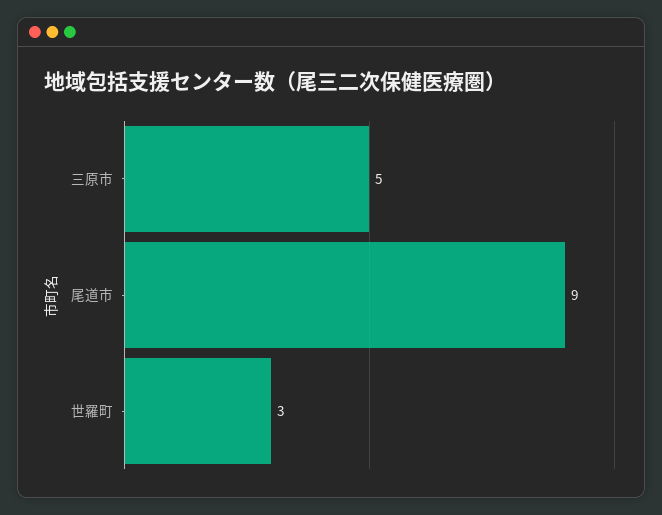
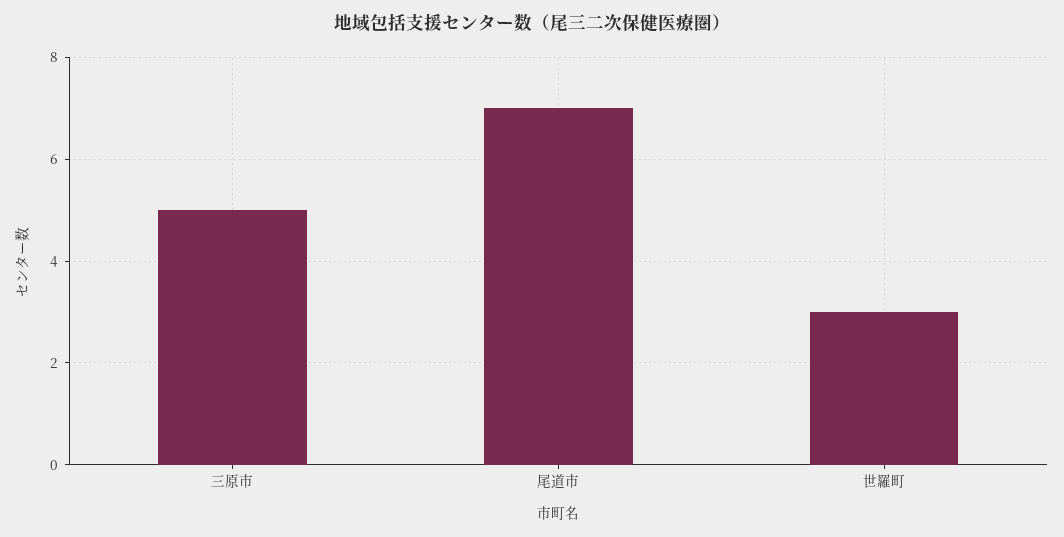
尾道市: 9 -> 7

